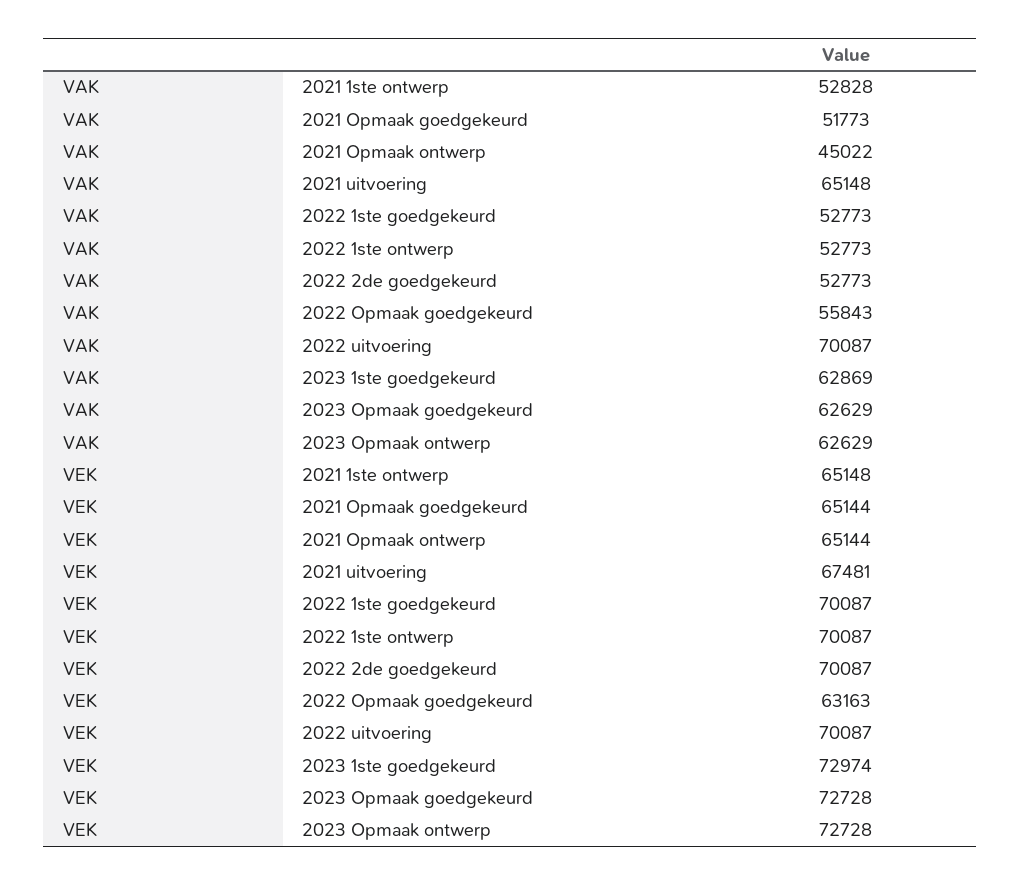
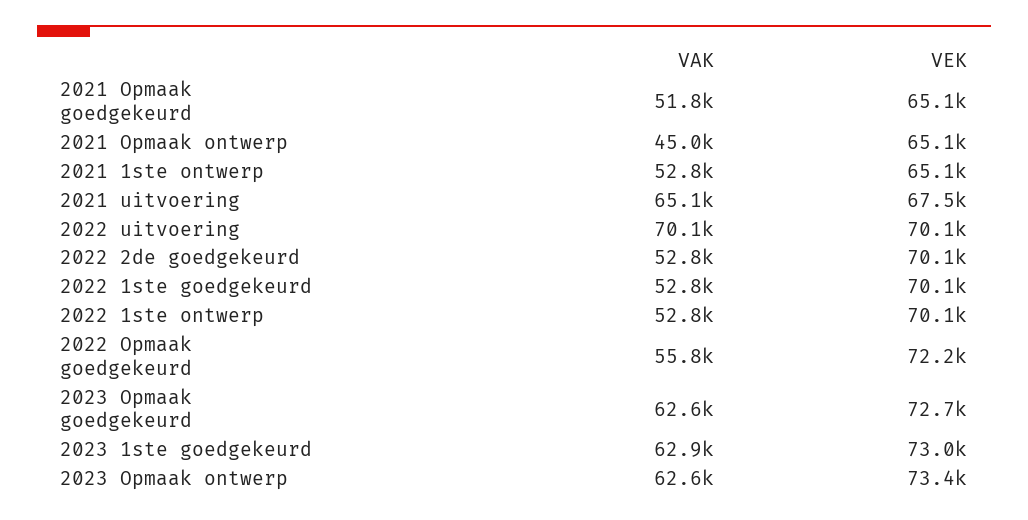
VEK, 2022 Opmaak goedgekeurd: 63163 -> 72200
VEK, 2023 Opmaak ontwerp: 72728 -> 73400

